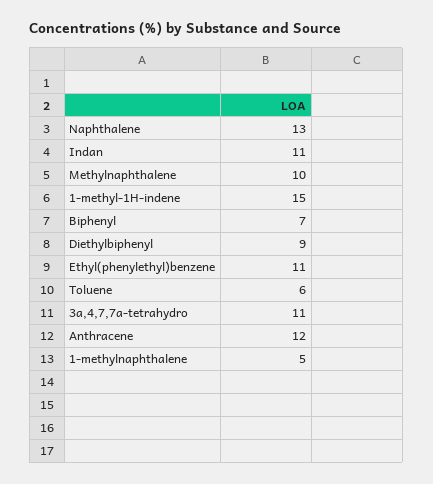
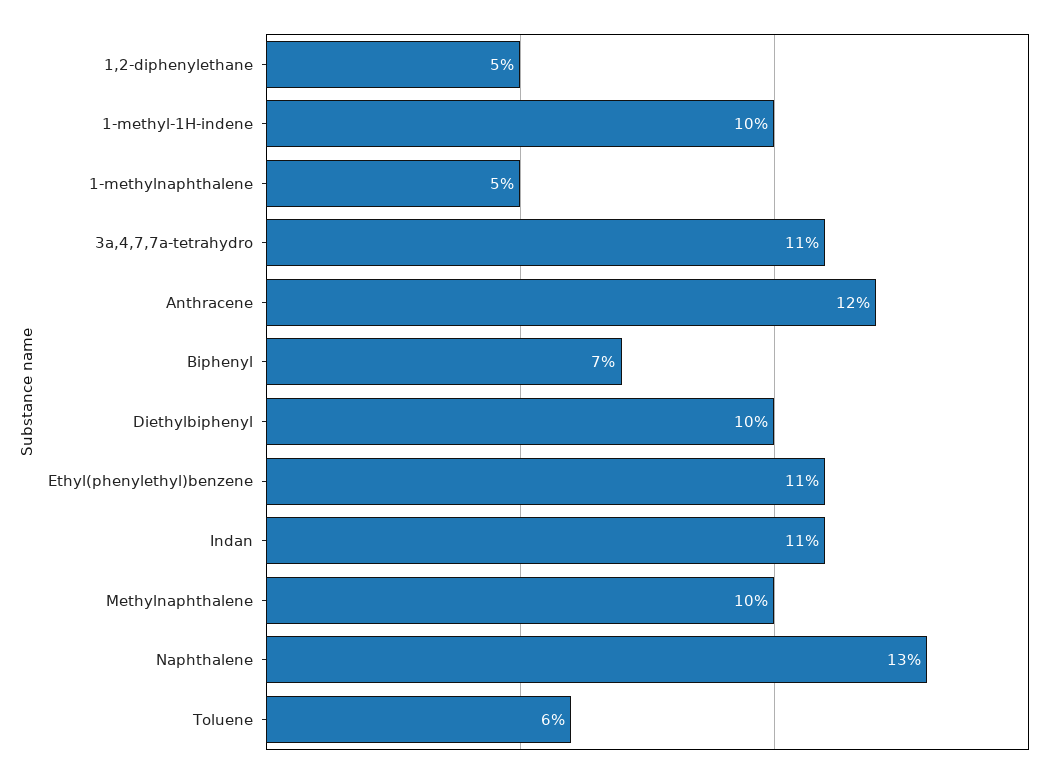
1-methyl-1H-indene: 15 -> 10
Diethylbiphenyl: 9 -> 10
1,2-diphenylethane: none -> 5

